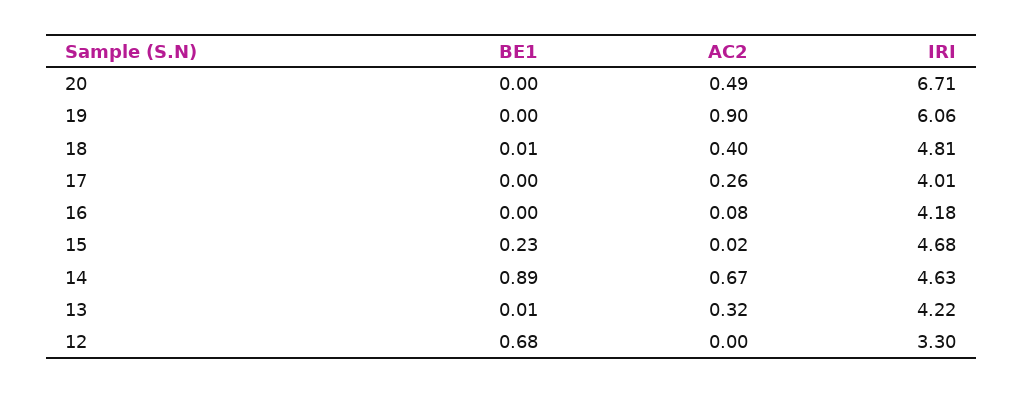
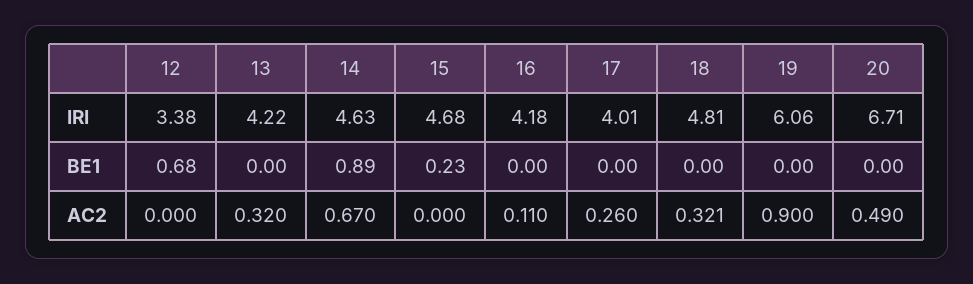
BE1, 18: 0.01 -> 0
AC2, 18: 0.4 -> 0.321
AC2, 16: 0.08 -> 0.11
AC2, 15: 0.02 -> 0
BE1, 13: 0.01 -> 0
IRI, 12: 3.3 -> 3.38

